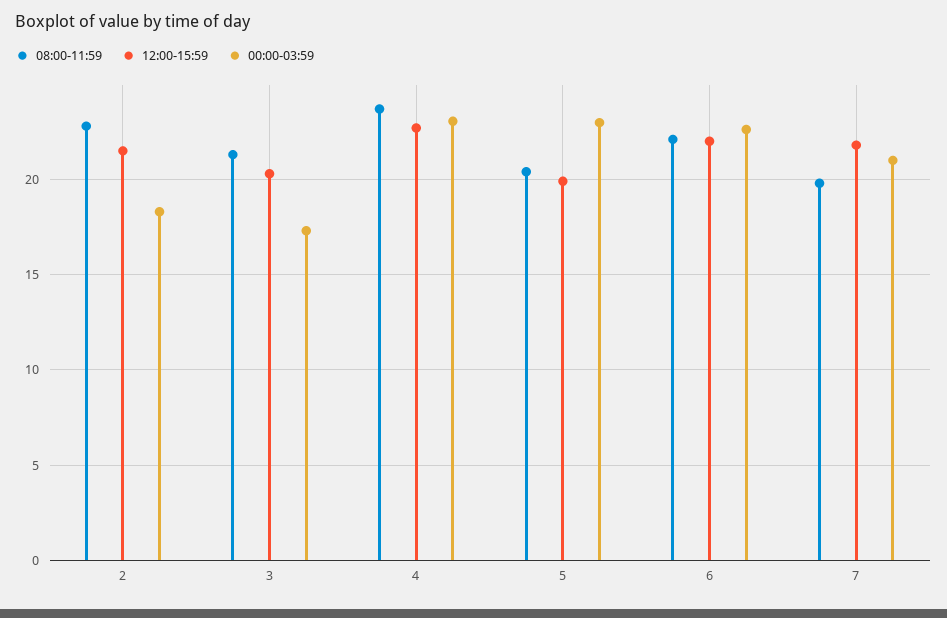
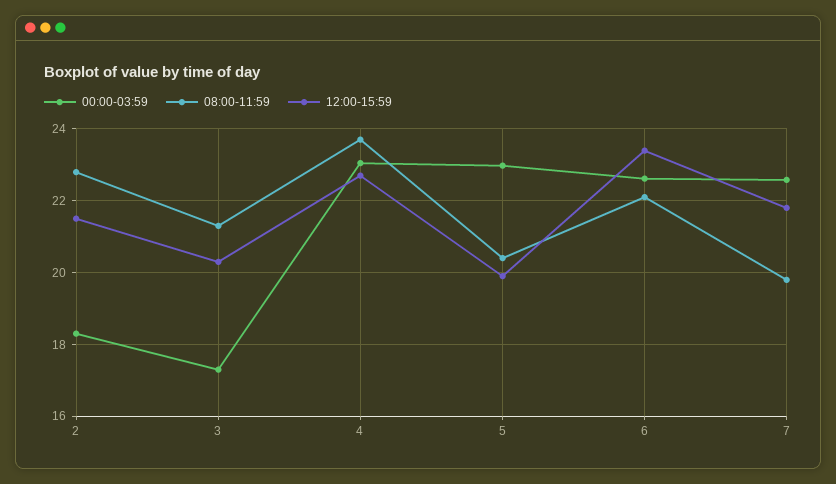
12:00-15:59, 6: 22 -> 23.4
00:00-03:59, 7: 21 -> 22.6

